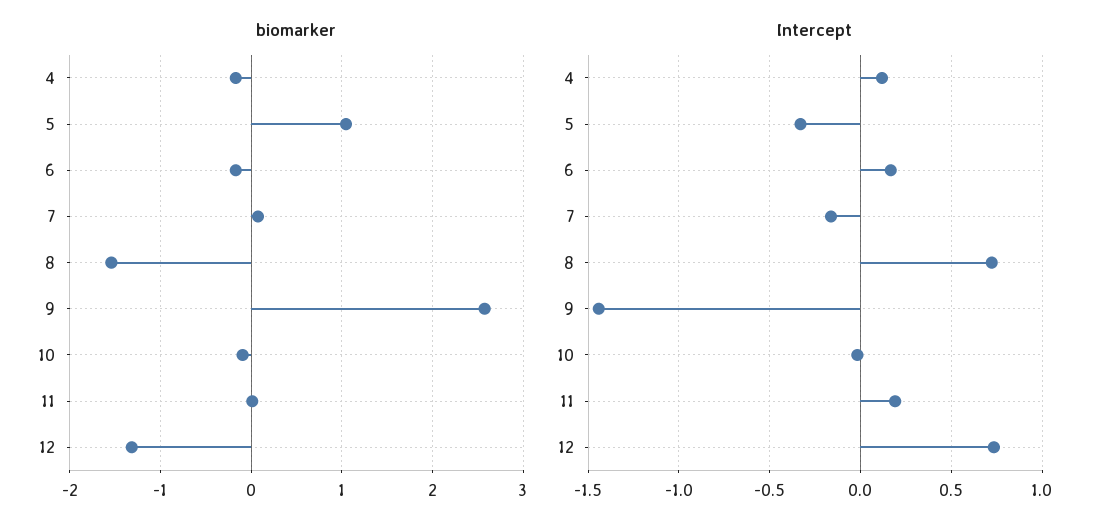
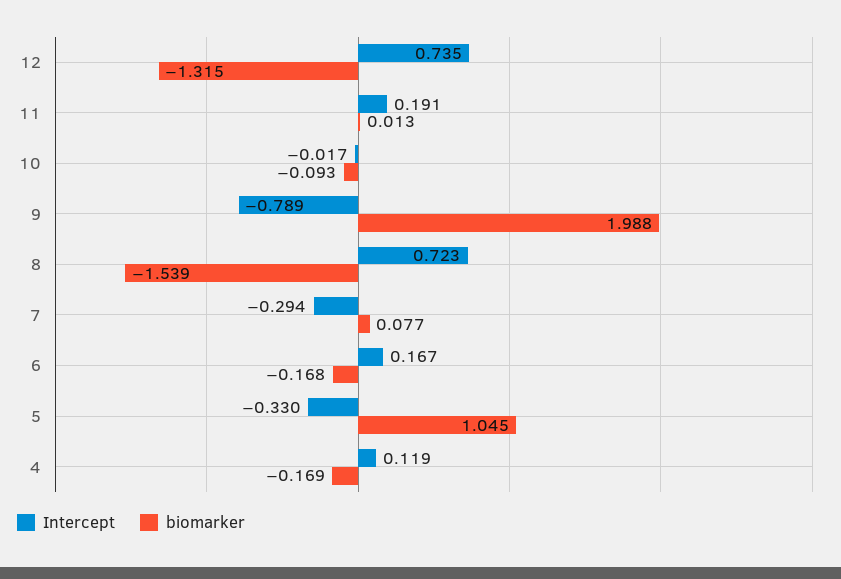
biomarker, 9: 2.6 -> 1.988
Intercept, 7: -0.15 -> -0.294
Intercept, 9: -1.45 -> -0.789

